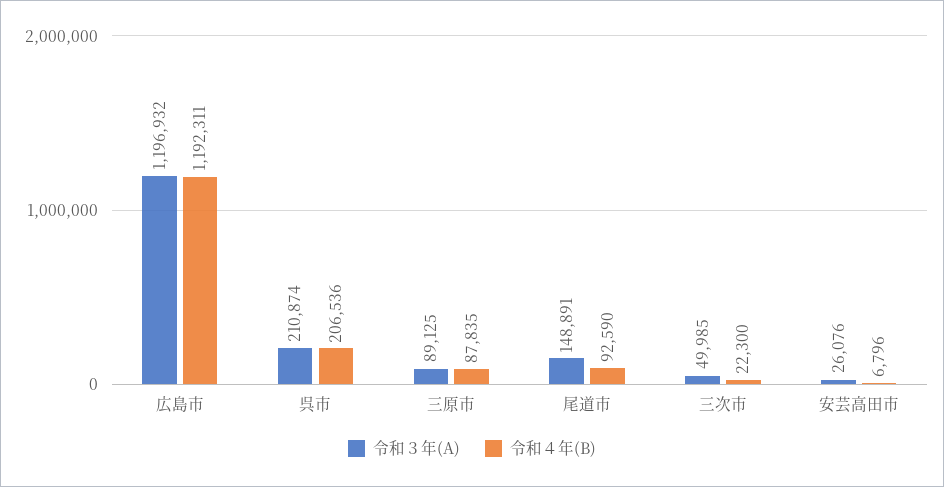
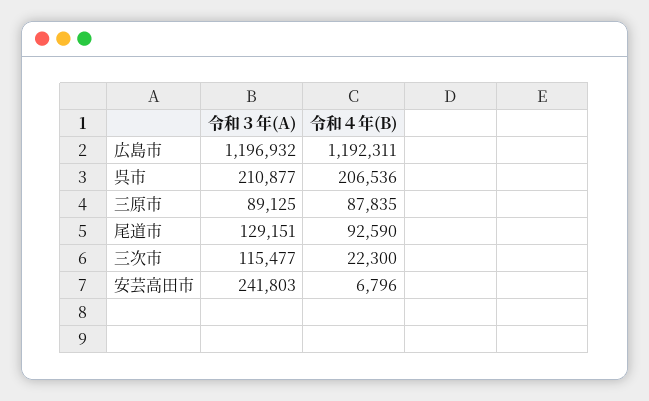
令和３年(A), 呉市: 210874 -> 210877
令和３年(A), 尾道市: 148891 -> 129151
令和３年(A), 三次市: 49985 -> 115477
令和３年(A), 安芸高田市: 26076 -> 241803

